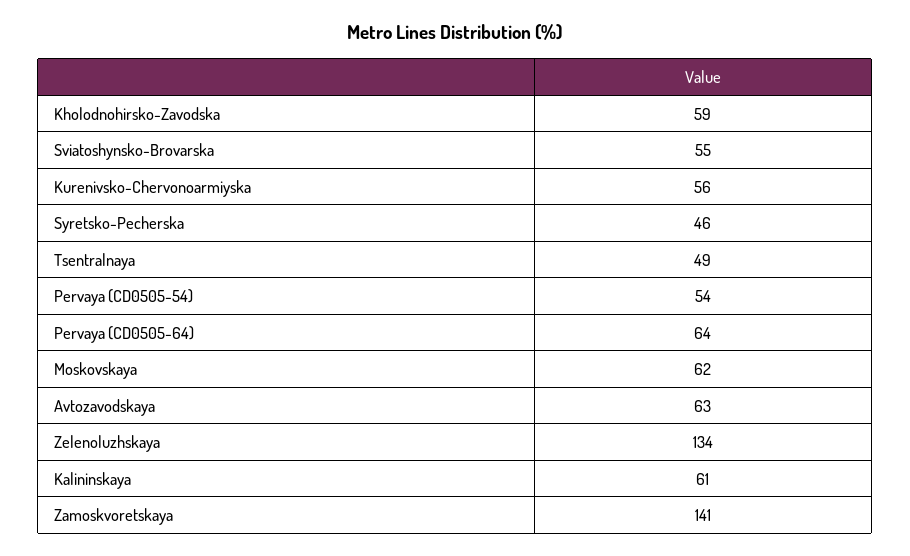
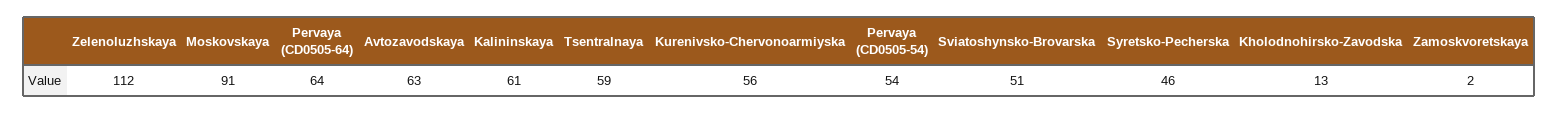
Kholodnohirsko-Zavodska: 59 -> 13
Sviatoshynsko-Brovarska: 55 -> 51
Tsentralnaya: 49 -> 59
Moskovskaya: 62 -> 91
Zelenoluzhskaya: 134 -> 112
Zamoskvoretskaya: 141 -> 2

